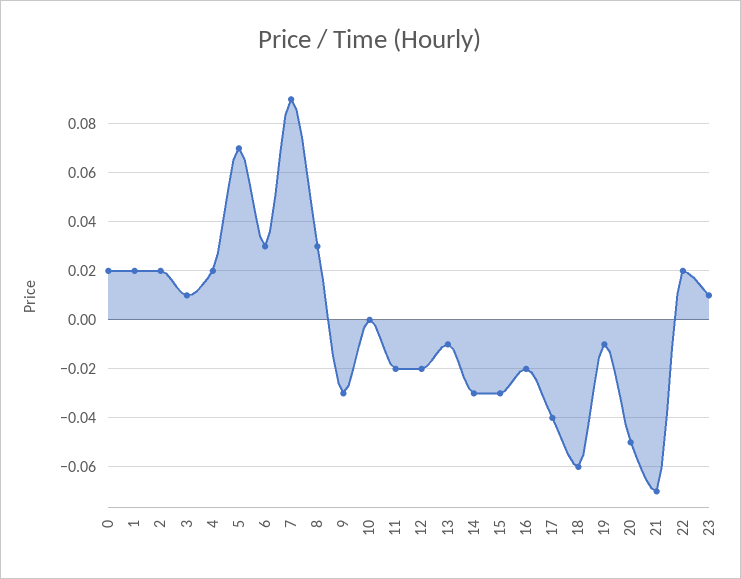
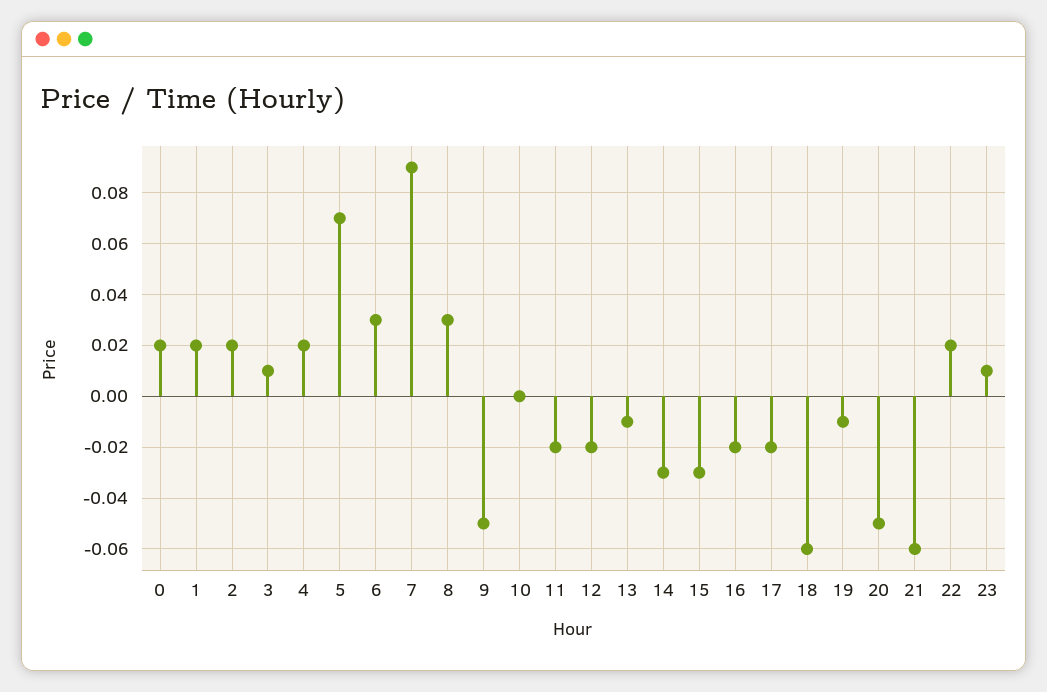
9: -0.03 -> -0.05
17: -0.04 -> -0.02
21: -0.07 -> -0.06

